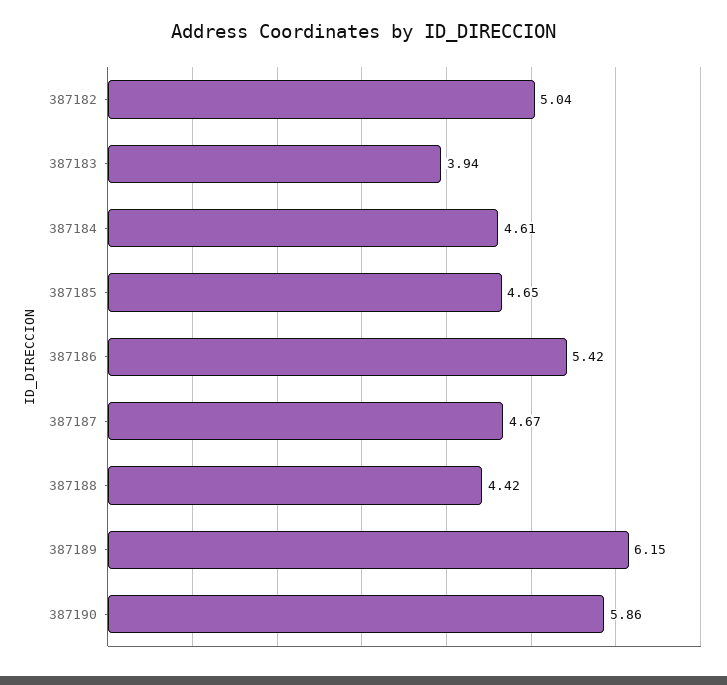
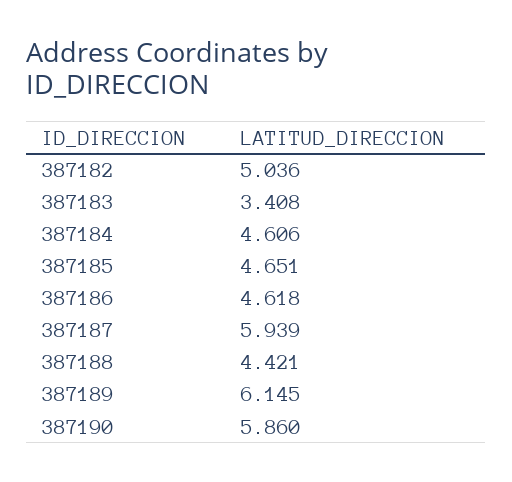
387183: 3.94 -> 3.408
387186: 5.42 -> 4.618
387187: 4.67 -> 5.939

